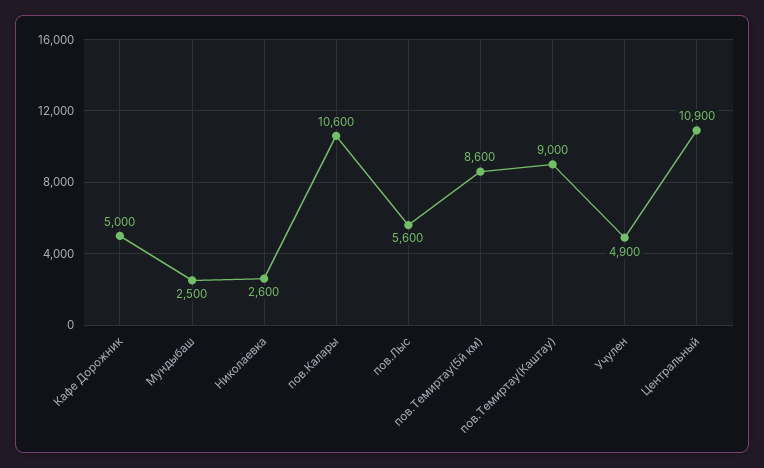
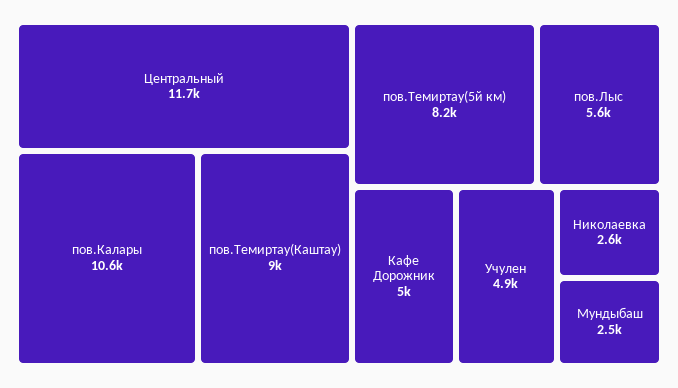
пов.Темиртау(5й км): 8600 -> 8200
Центральный: 10900 -> 11700

